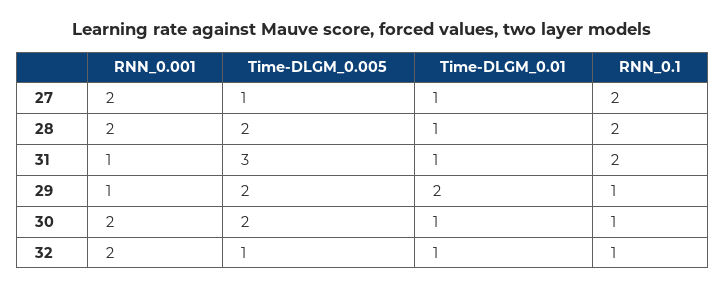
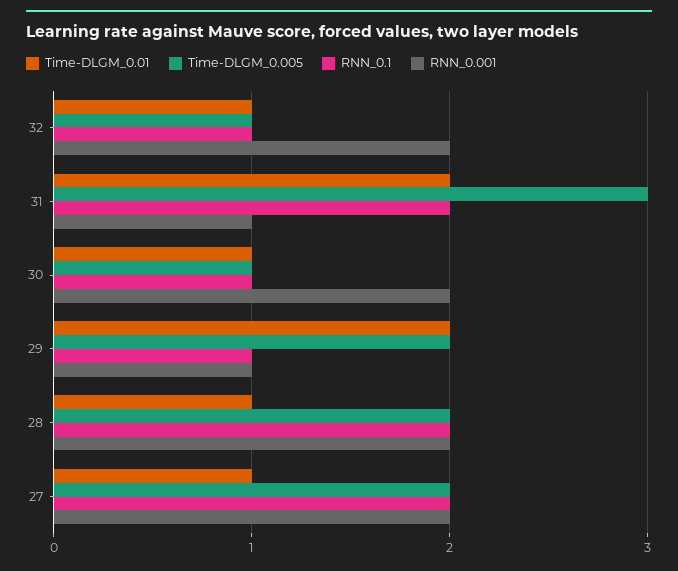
Time-DLGM_0.005, 27: 1 -> 2
Time-DLGM_0.01, 31: 1 -> 2
Time-DLGM_0.005, 30: 2 -> 1

